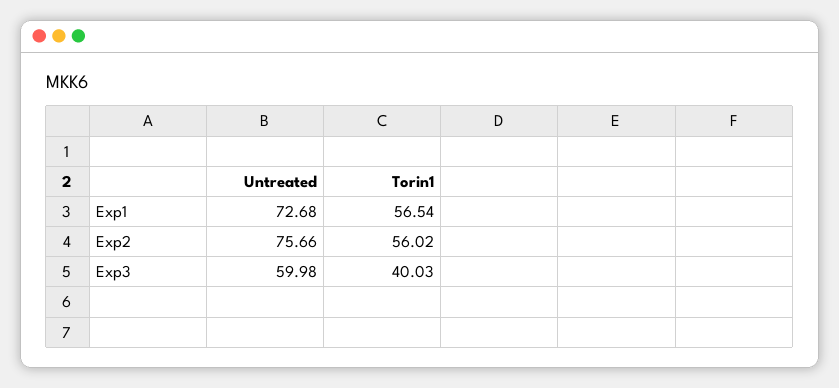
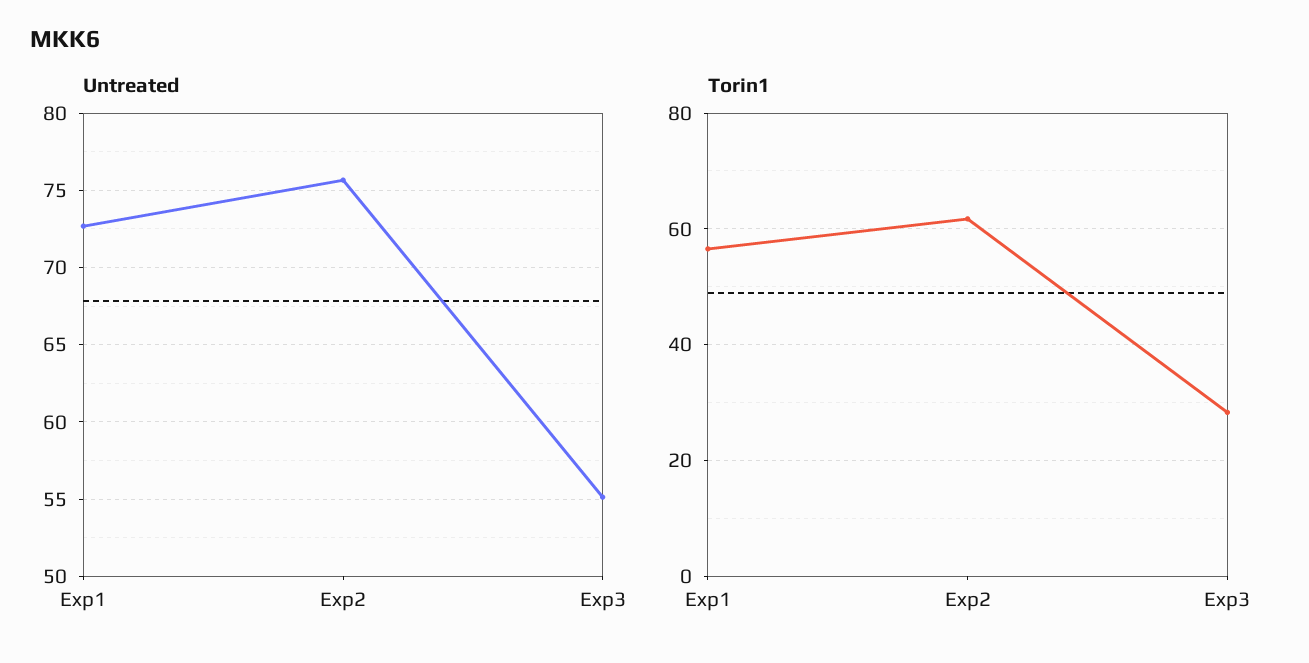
Torin1, Exp2: 56.02 -> 62
Untreated, Exp3: 59.98 -> 55
Torin1, Exp3: 40.03 -> 28

